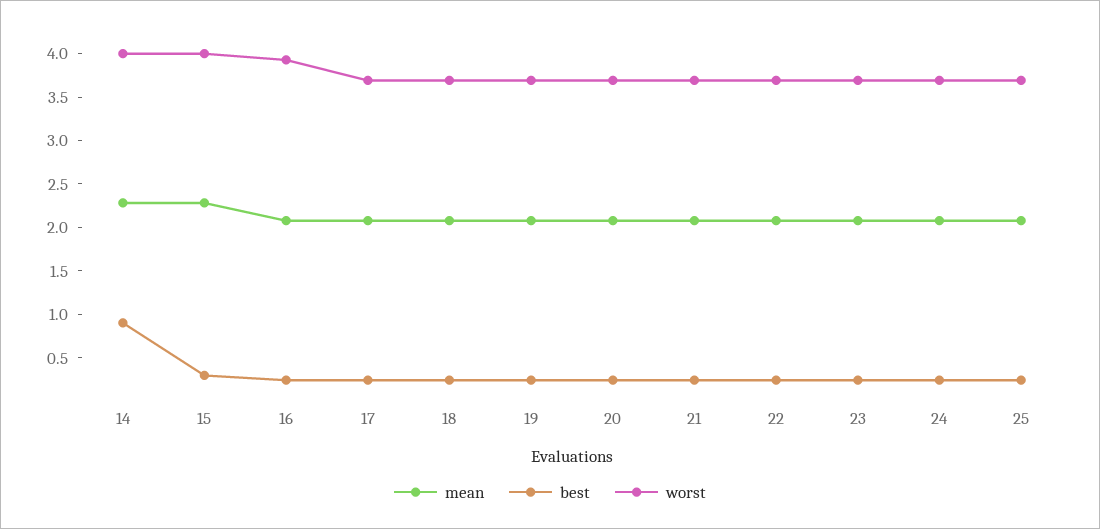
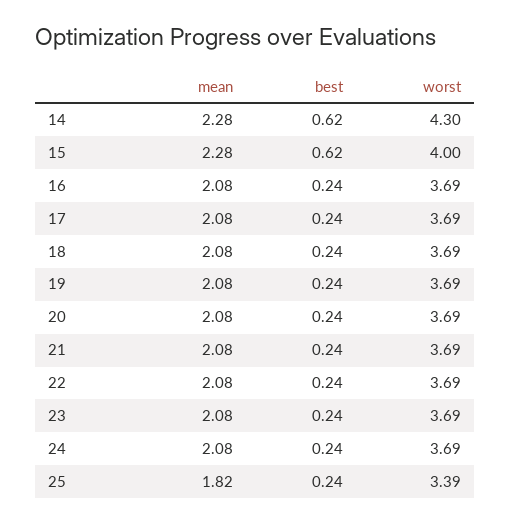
best, 14: 0.9 -> 0.62
worst, 14: 4 -> 4.3
best, 15: 0.3 -> 0.62
worst, 16: 3.9 -> 3.69
mean, 25: 2.1 -> 1.82
worst, 25: 3.7 -> 3.39

